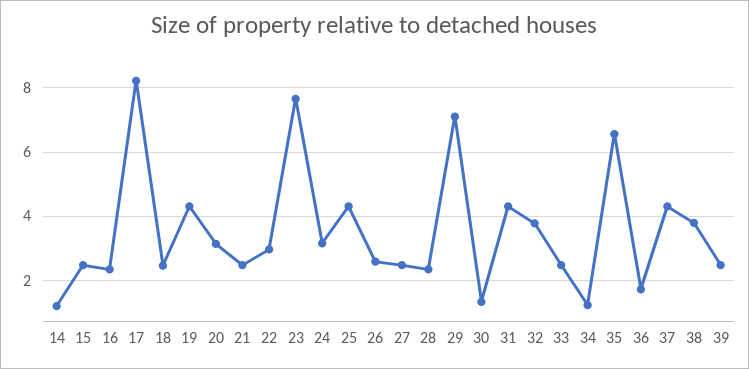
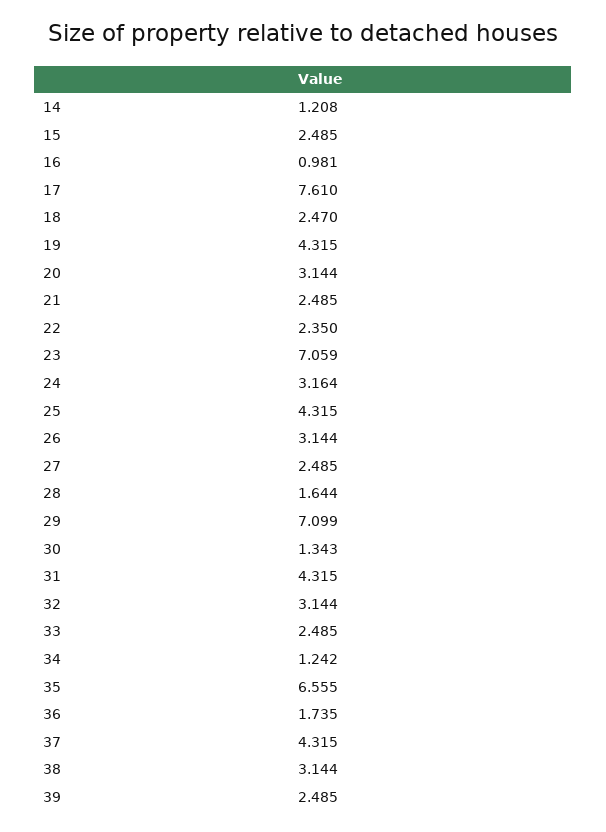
16: 2.4 -> 0.981
17: 8.2 -> 7.61
22: 3 -> 2.35
23: 7.6 -> 7.059
26: 2.6 -> 3.144
28: 2.4 -> 1.644
32: 3.8 -> 3.144
38: 3.8 -> 3.144

